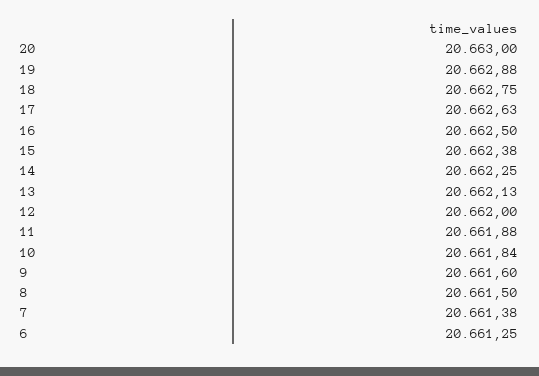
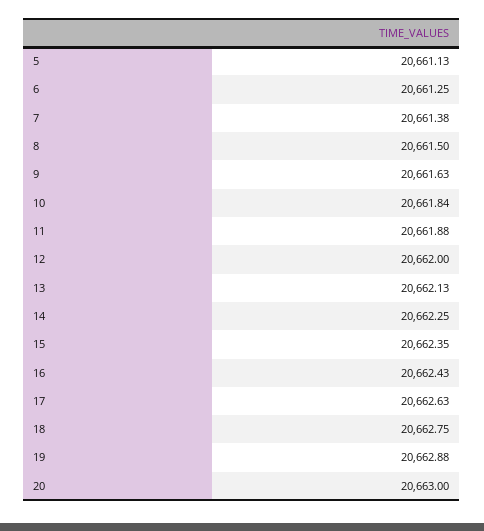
16: 20662.5 -> 20662.43
15: 20662.38 -> 20662.35
9: 20661.6 -> 20661.63
5: none -> 20661.13

